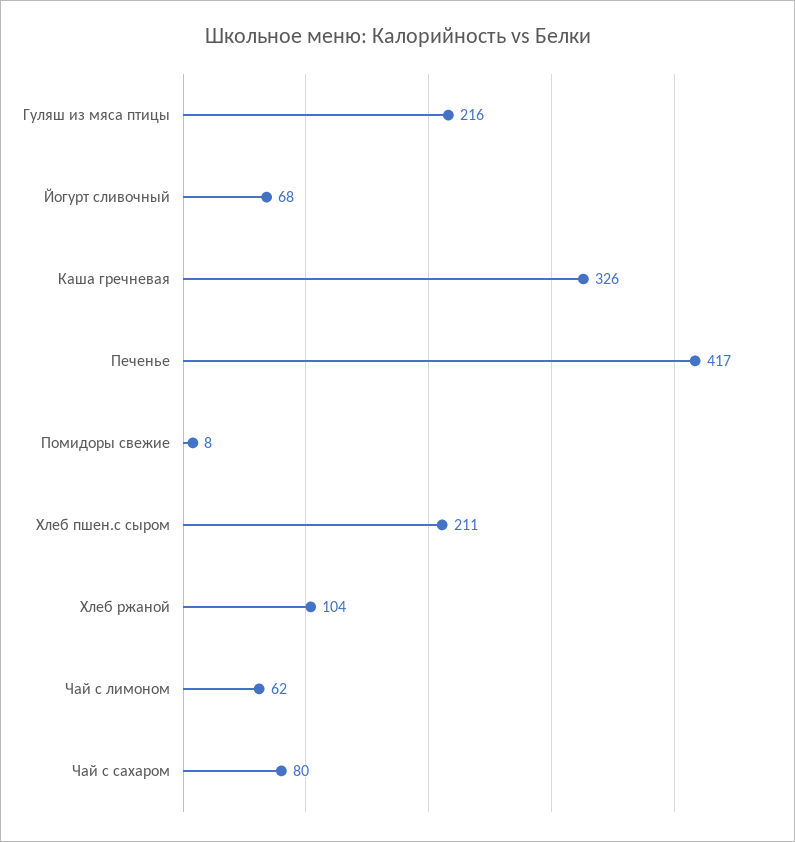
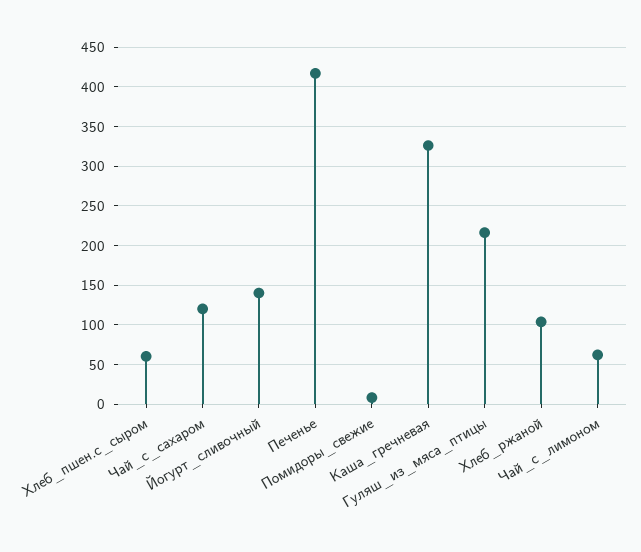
Йогурт сливочный: 68 -> 140
Хлеб пшен.с сыром: 211 -> 60
Чай с сахаром: 80 -> 120

